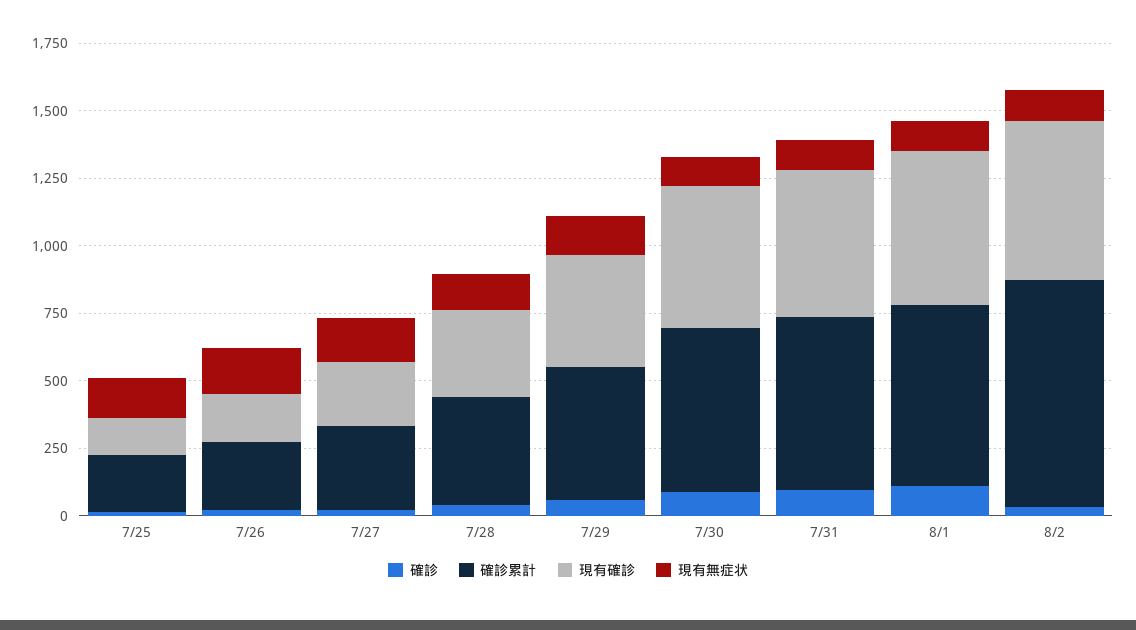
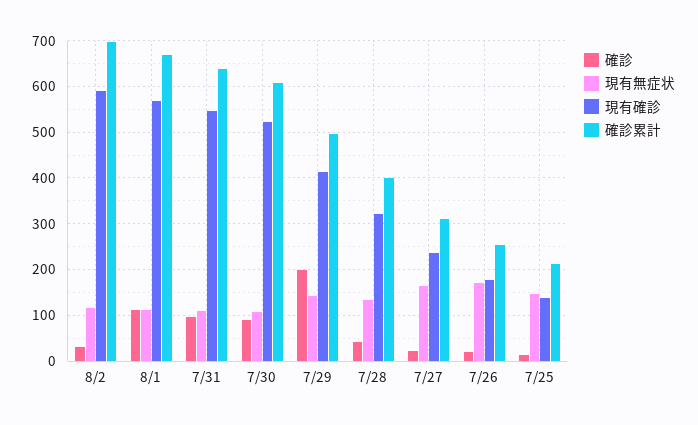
確診, 7/29: 50 -> 200
確診累計, 8/2: 850 -> 700

